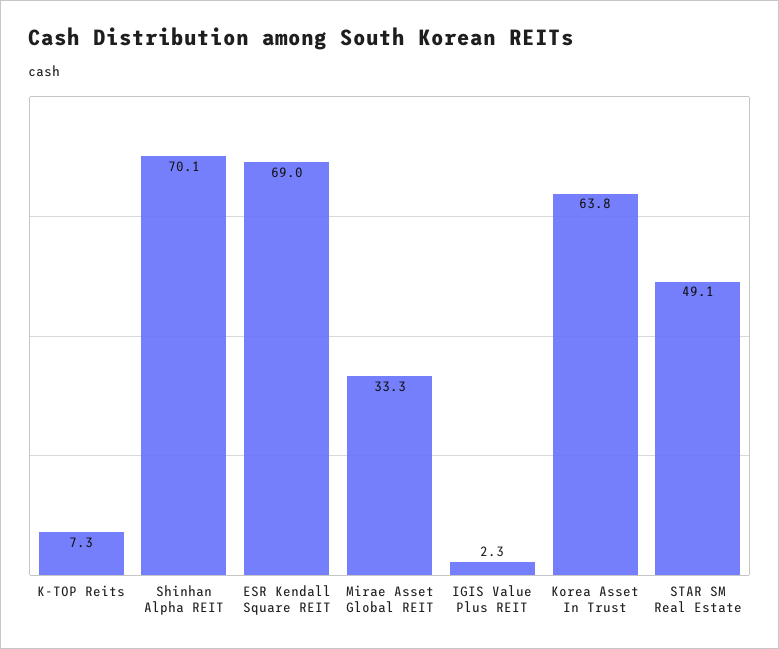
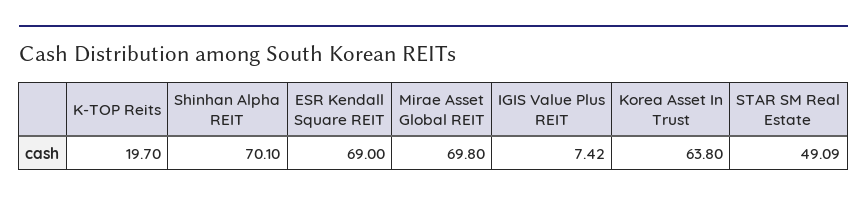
K-TOP Reits: 7.3 -> 19.7
Mirae Asset Global REIT: 33.3 -> 69.8
IGIS Value Plus REIT: 2.3 -> 7.42

